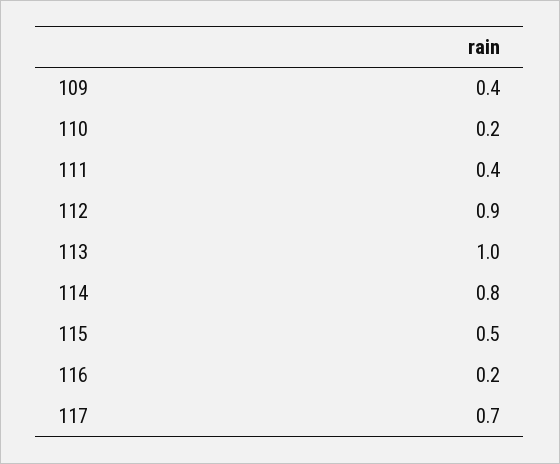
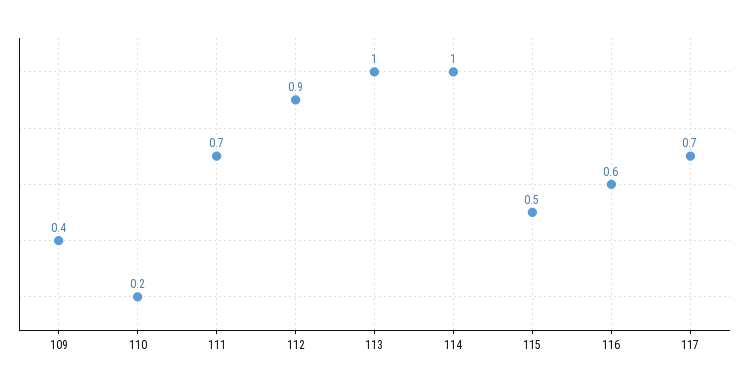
111: 0.4 -> 0.7
114: 0.8 -> 1
116: 0.2 -> 0.6

